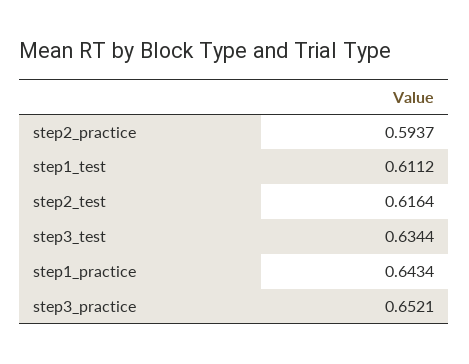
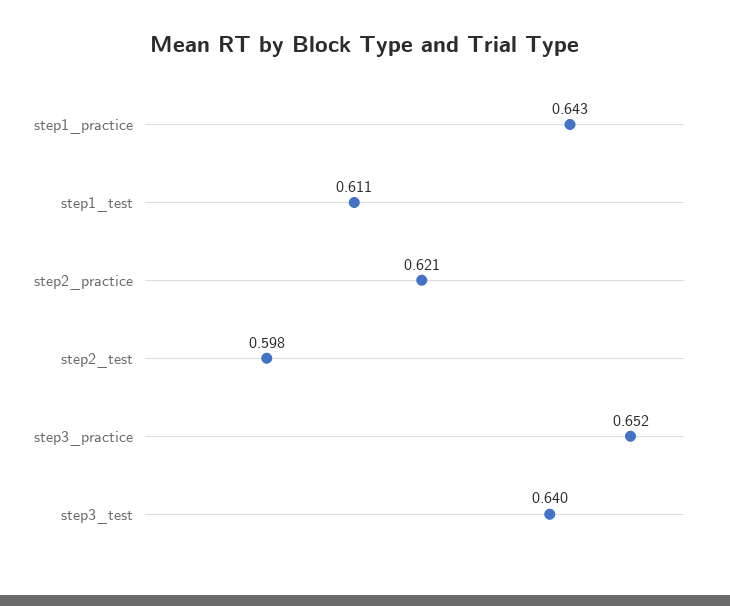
step2_practice: 0.5937 -> 0.621
step2_test: 0.6164 -> 0.598
step3_test: 0.6344 -> 0.64

